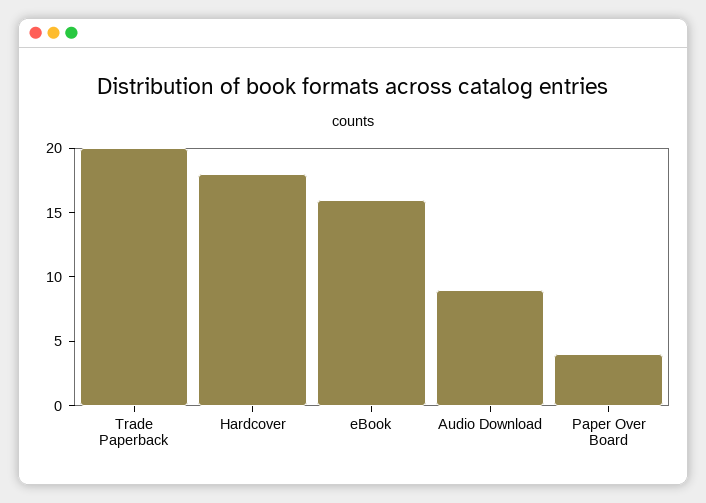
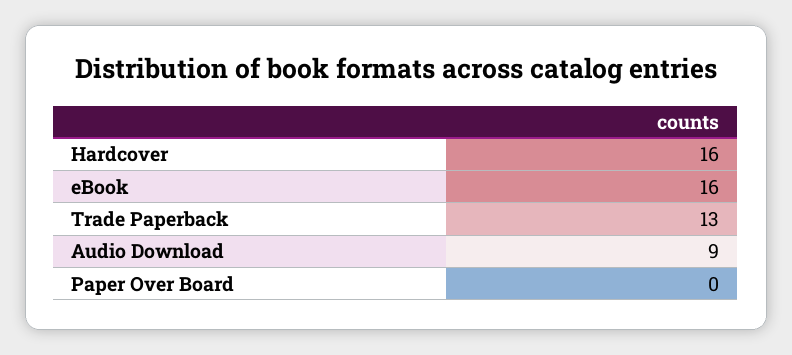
Trade Paperback: 20 -> 13
Hardcover: 18 -> 16
Paper Over Board: 4 -> 0

